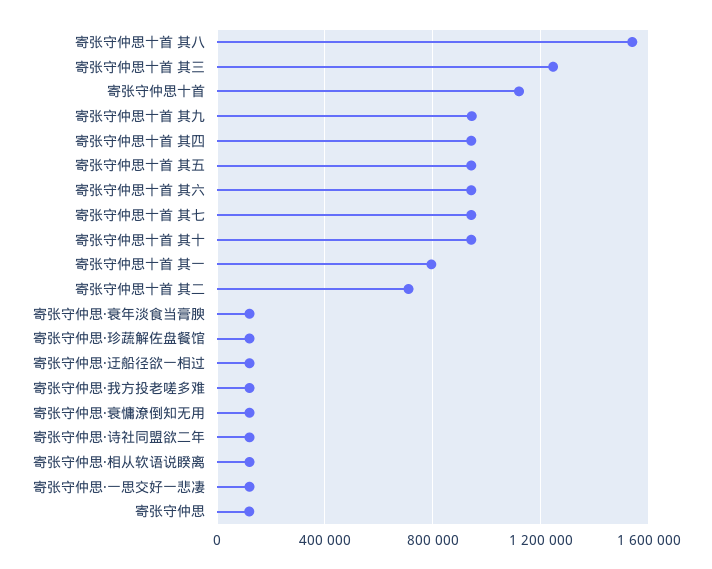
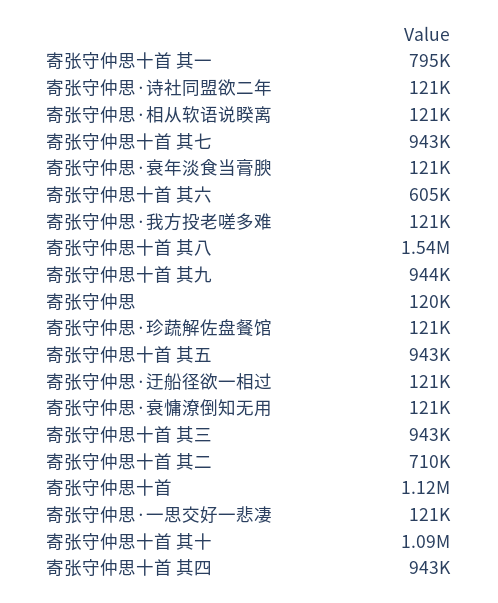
寄张守仲思十首 其三: 1250000 -> 943000
寄张守仲思十首 其六: 950000 -> 605000
寄张守仲思十首 其十: 950000 -> 1090000

